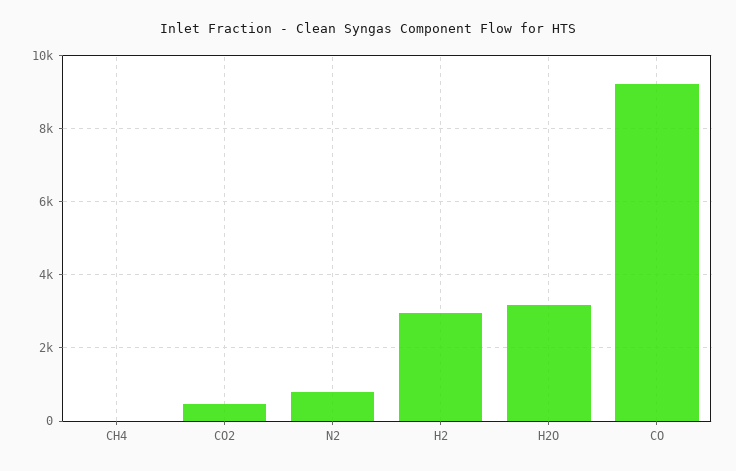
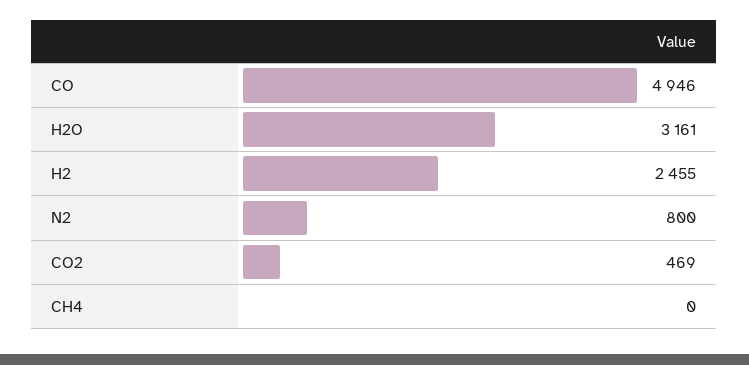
H2: 3000 -> 2455
CO: 9200 -> 4946

